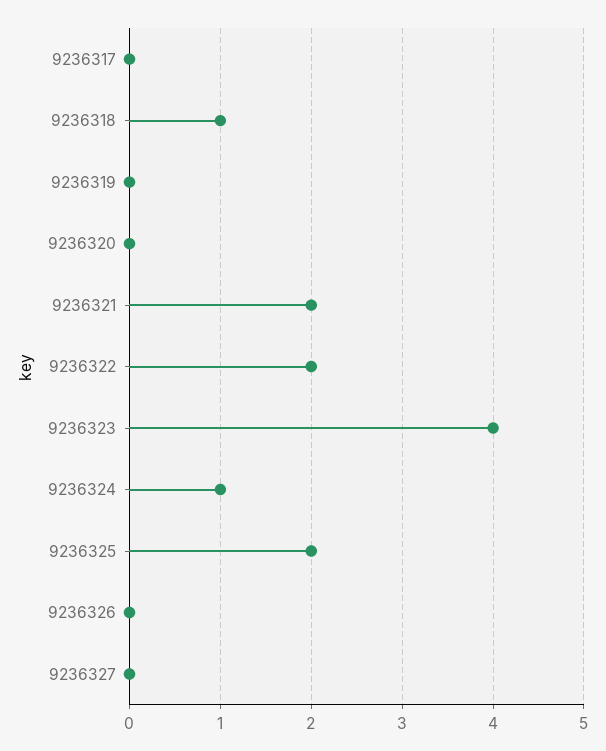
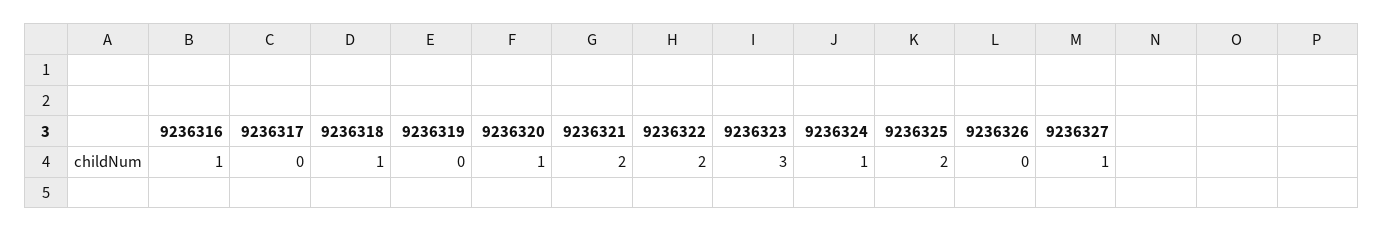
9236320: 0 -> 1
9236323: 4 -> 3
9236327: 0 -> 1
9236316: none -> 1

